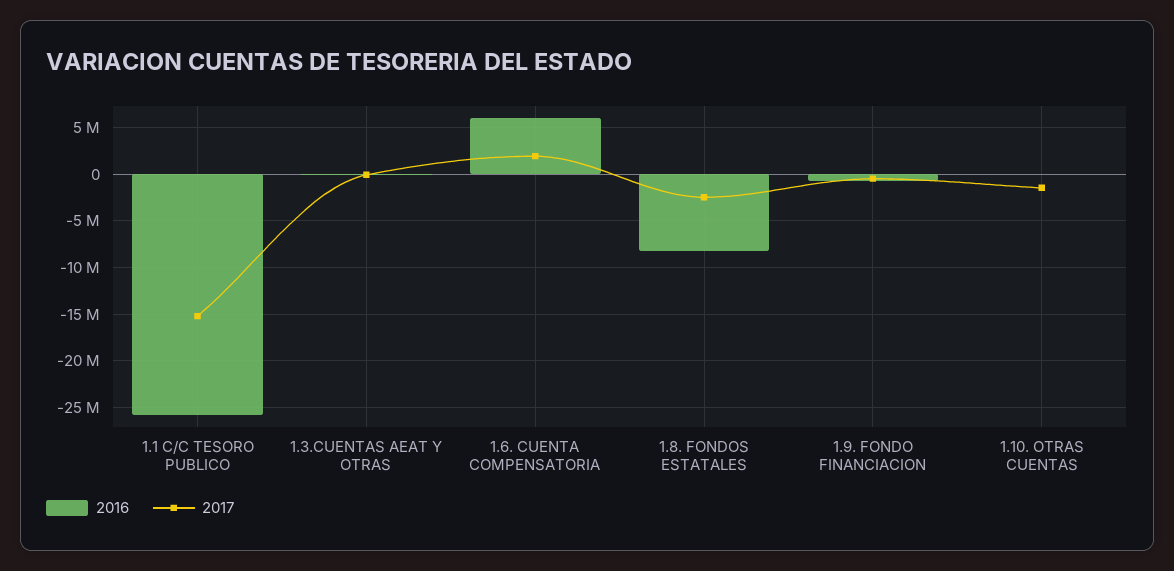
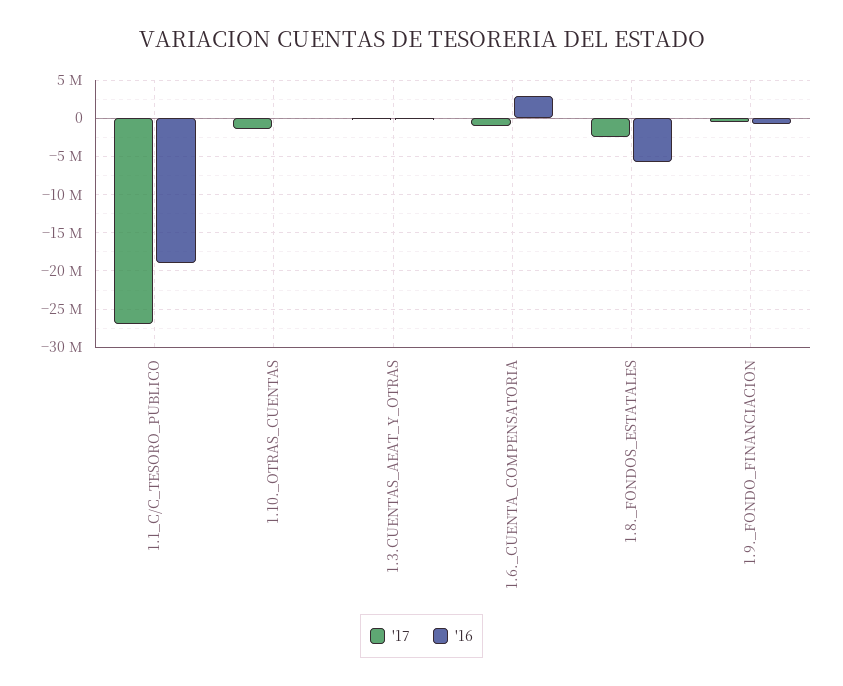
2016, 1.1 C/C TESORO PUBLICO: -26000000 -> -19000000
2017, 1.1 C/C TESORO PUBLICO: -15000000 -> -27000000
2016, 1.6. CUENTA COMPENSATORIA: 6000000 -> 3000000
2017, 1.6. CUENTA COMPENSATORIA: 2000000 -> -1000000
2016, 1.8. FONDOS ESTATALES: -8000000 -> -6000000

